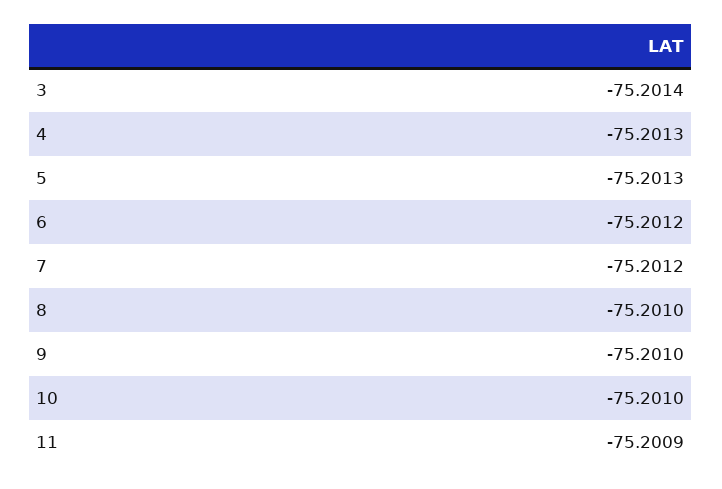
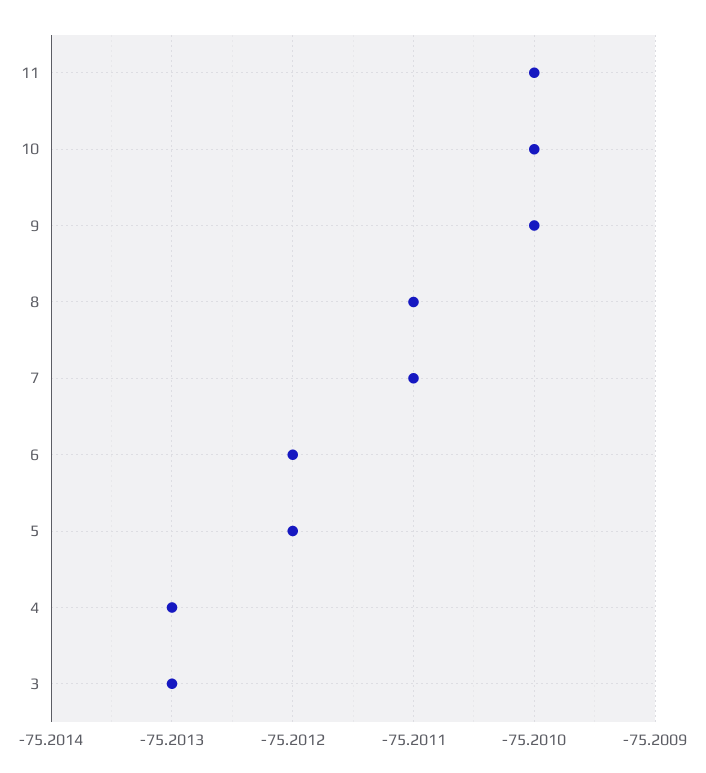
3: -75.2014 -> -75.2013
5: -75.2013 -> -75.2012
7: -75.2012 -> -75.2011
8: -75.201 -> -75.2011
11: -75.2009 -> -75.201

